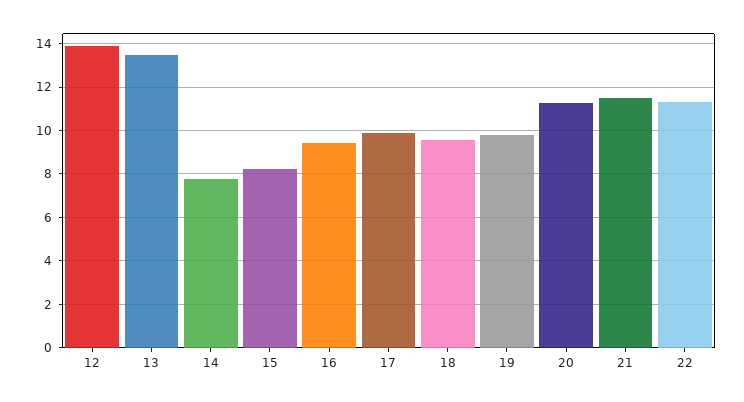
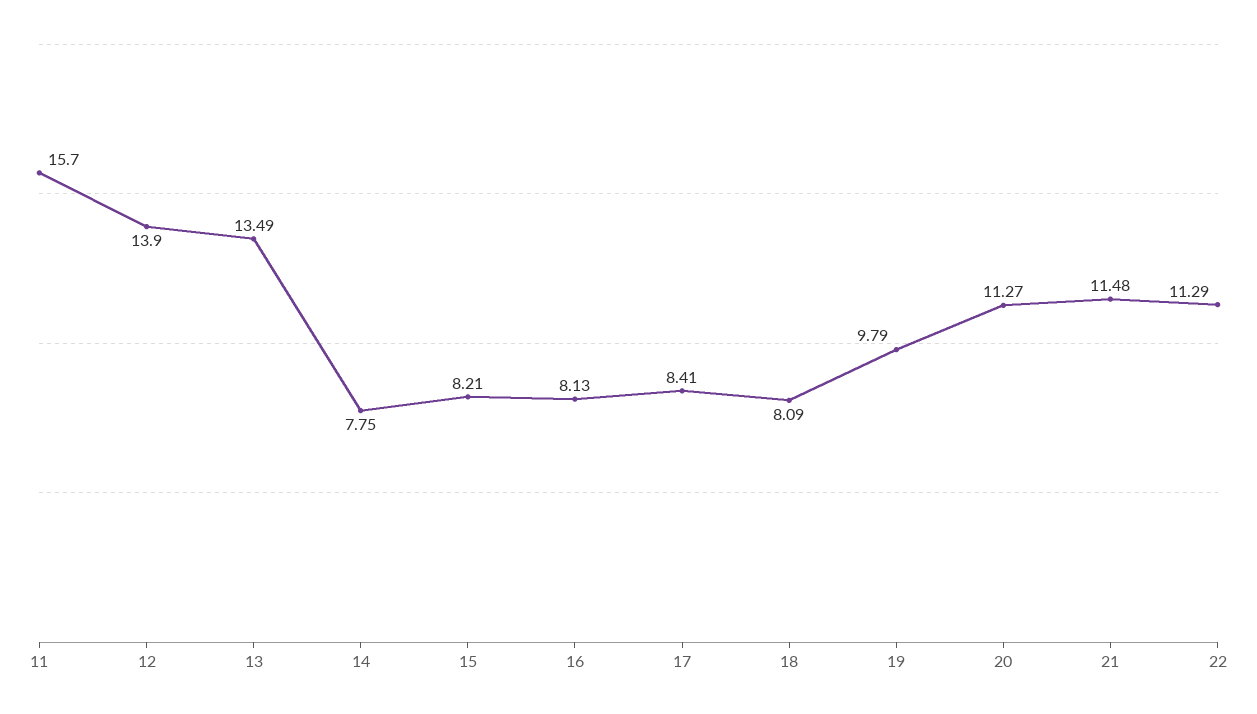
16: 9.5 -> 8.13
17: 10 -> 8.41
18: 9.5 -> 8.09
11: none -> 15.7

